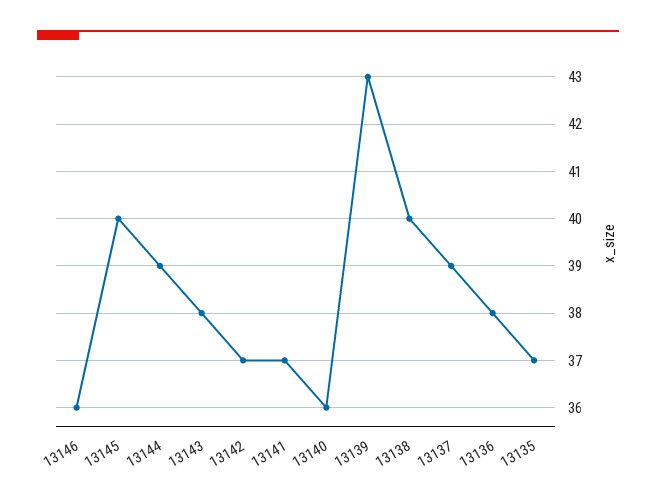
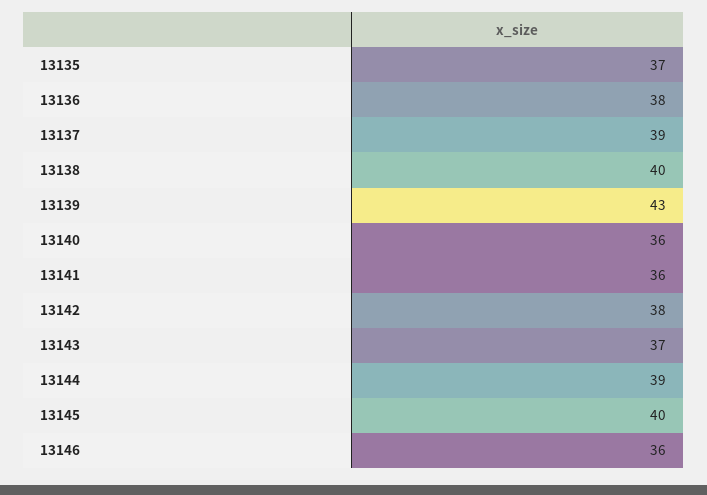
13143: 38 -> 37
13142: 37 -> 38
13141: 37 -> 36

